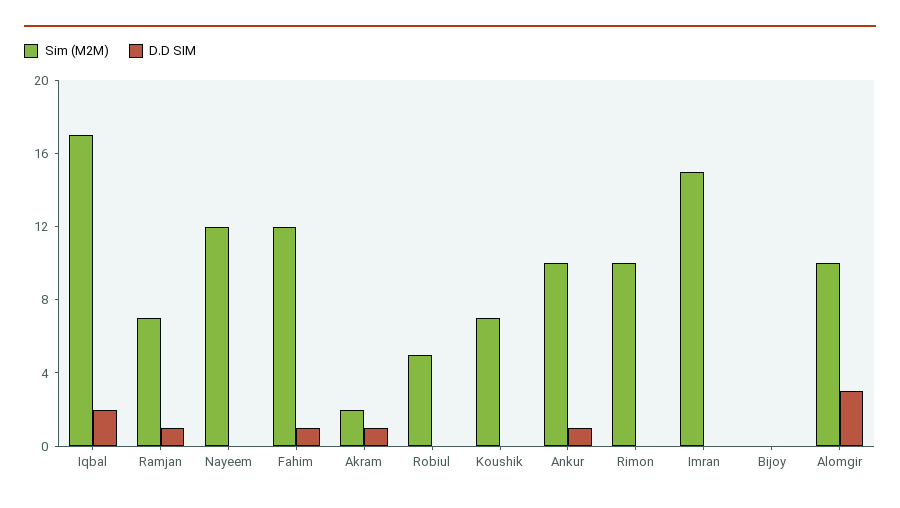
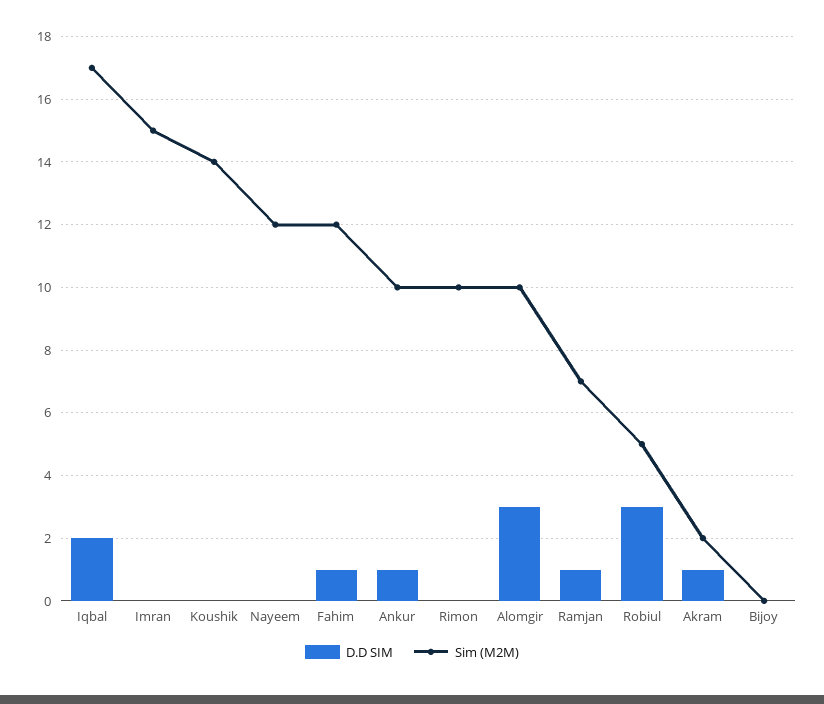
D.D SIM, Robiul: 0 -> 3
Sim (M2M), Koushik: 7 -> 14

